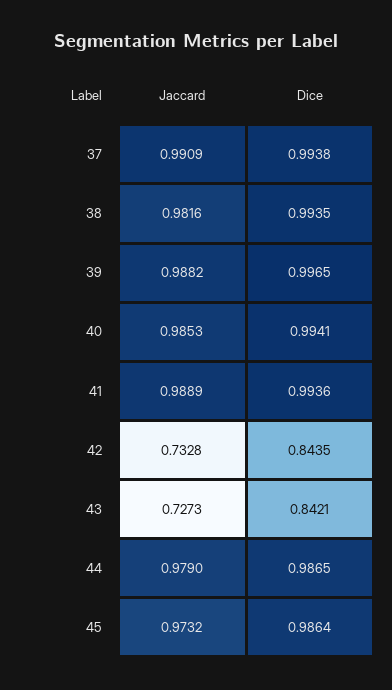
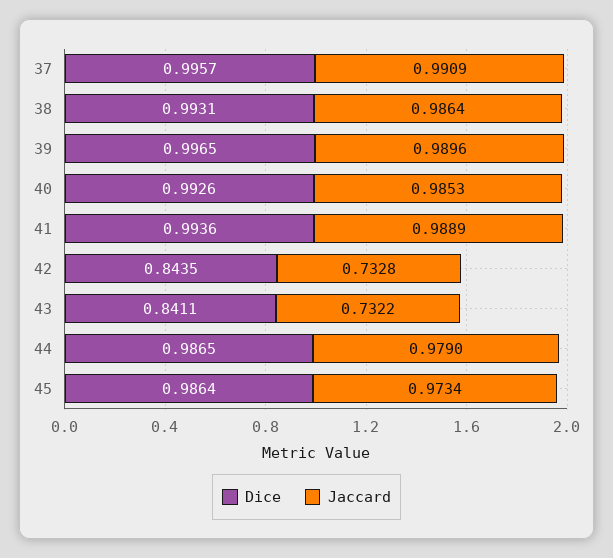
Dice, 37: 0.9938 -> 0.9957
Jaccard, 38: 0.9816 -> 0.9864
Dice, 38: 0.9935 -> 0.9931
Jaccard, 39: 0.9882 -> 0.9896
Dice, 40: 0.9941 -> 0.9926
Jaccard, 43: 0.7273 -> 0.7322
Dice, 43: 0.8421 -> 0.8411
Jaccard, 45: 0.9732 -> 0.9734

